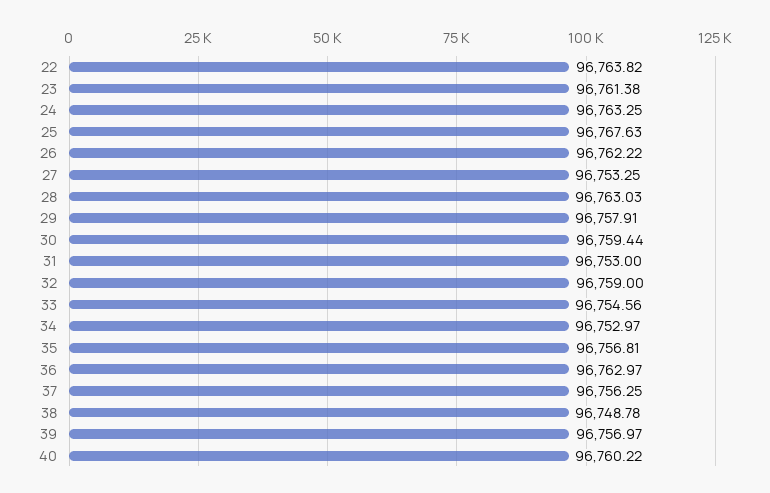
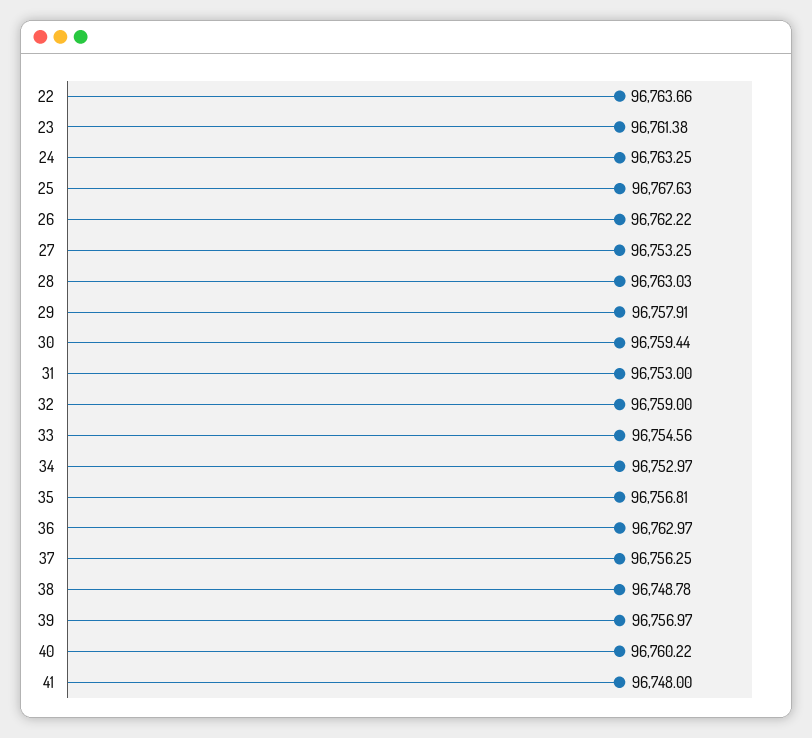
22: 96763.82 -> 96763.66
41: none -> 96748

